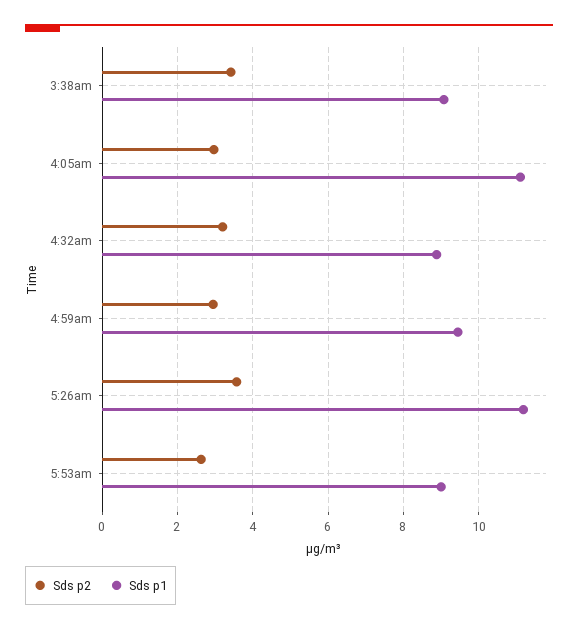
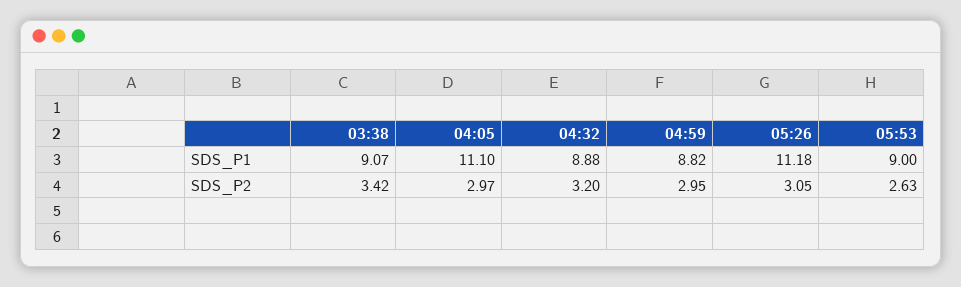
Sds p1, 4:59am: 9.4 -> 8.82
Sds p2, 5:26am: 3.6 -> 3.05

